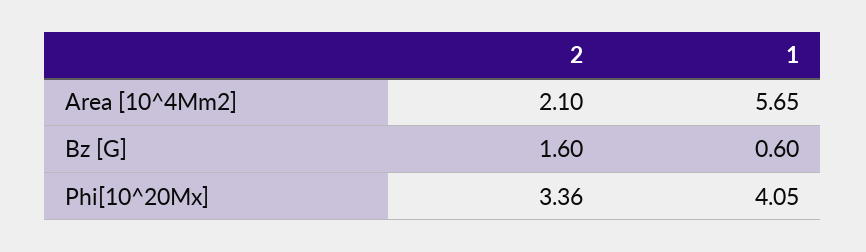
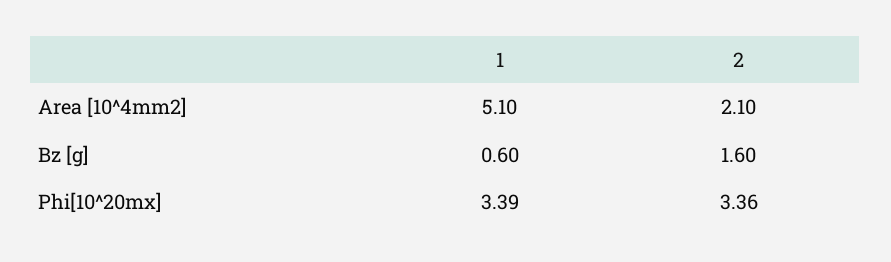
1, Area [10^4Mm2]: 5.65 -> 5.1
1, Phi[10^20Mx]: 4.05 -> 3.39

